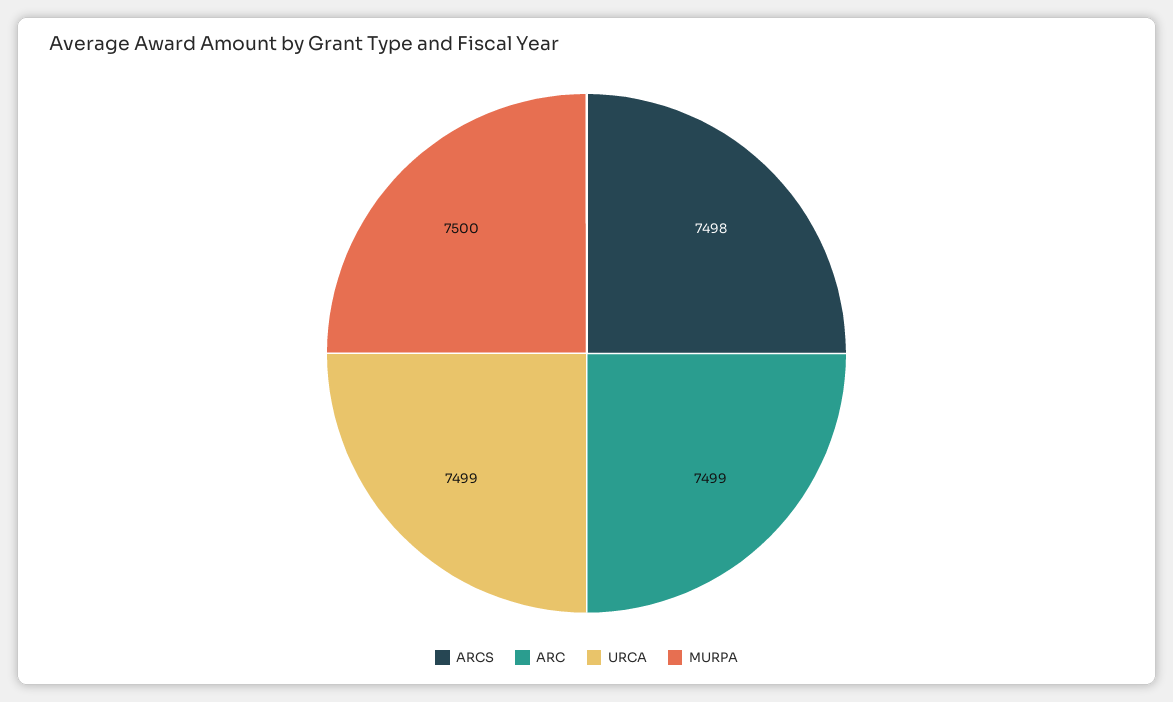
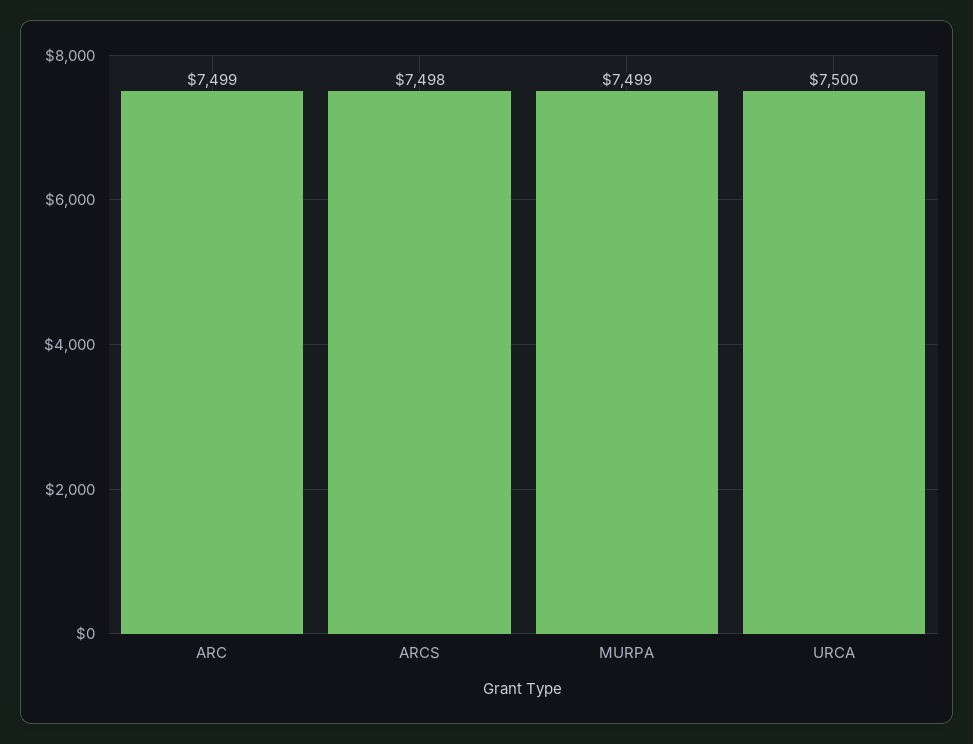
URCA: 7499 -> 7500
MURPA: 7500 -> 7499

